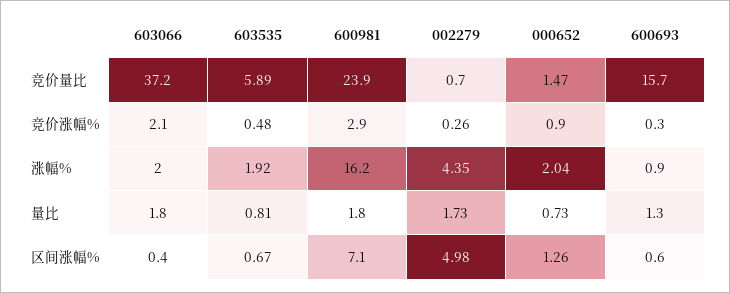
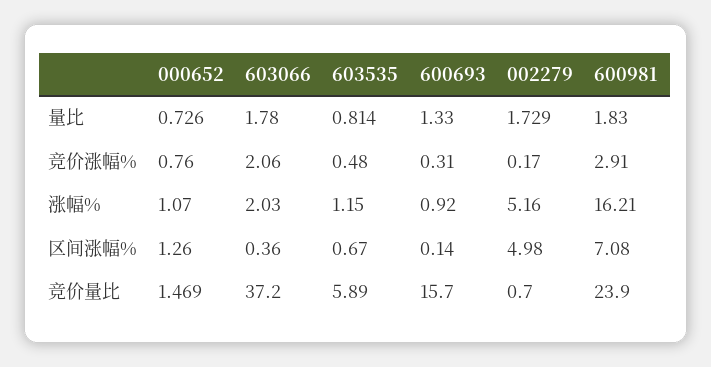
002279, 竞价涨幅%: 0.26 -> 0.17
000652, 竞价涨幅%: 0.9 -> 0.76
603535, 涨幅%: 1.92 -> 1.15
002279, 涨幅%: 4.35 -> 5.16
000652, 涨幅%: 2.04 -> 1.07
600693, 区间涨幅%: 0.6 -> 0.14

